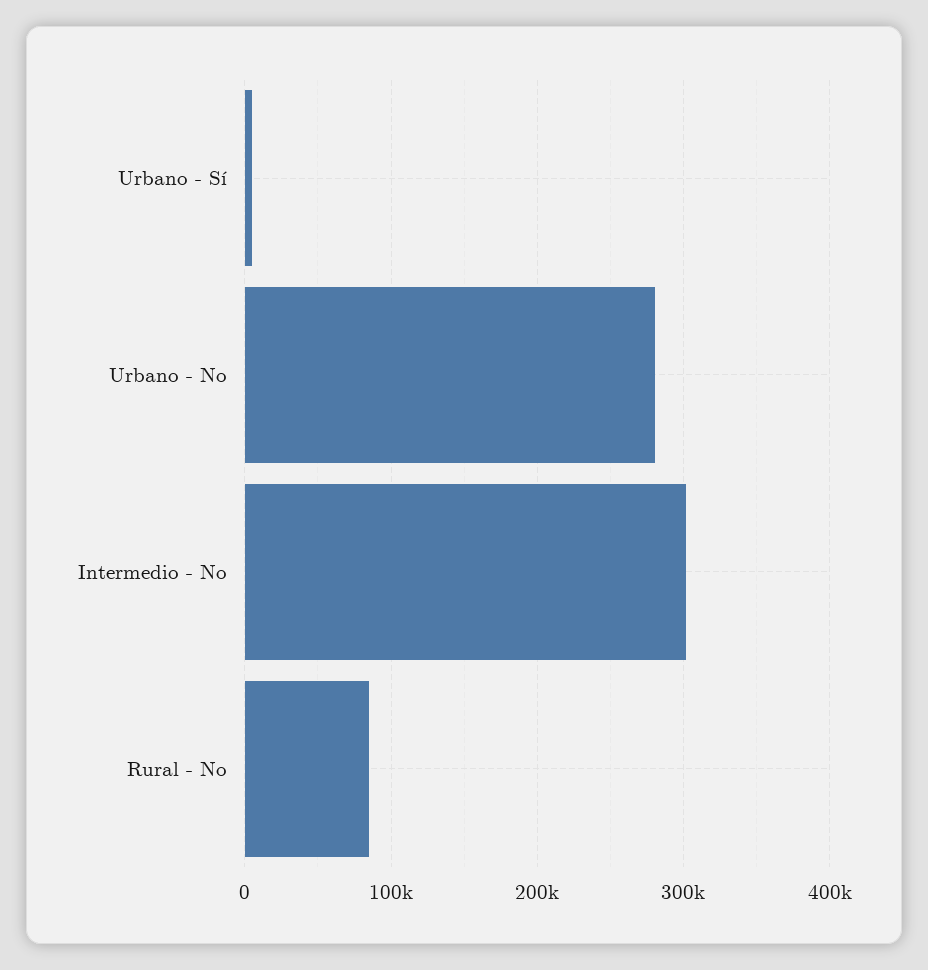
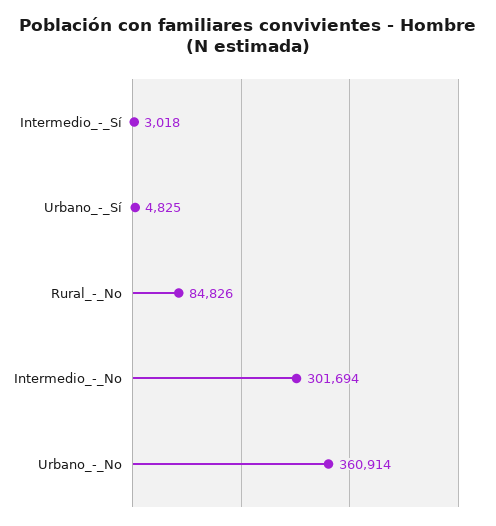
Urbano - No: 280000 -> 360914
Intermedio_-_Sí: none -> 3018

